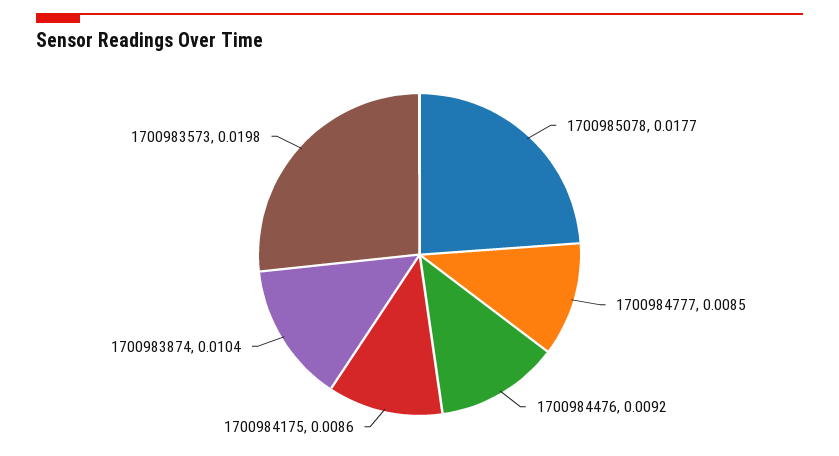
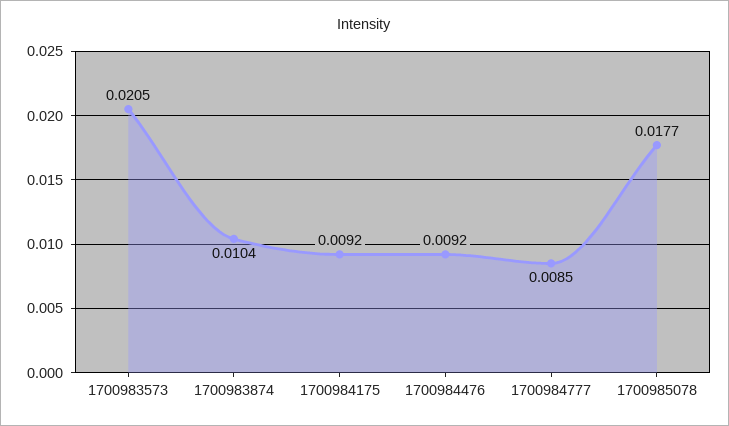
1700984175: 0.0086 -> 0.0092
1700983573: 0.0198 -> 0.0205

